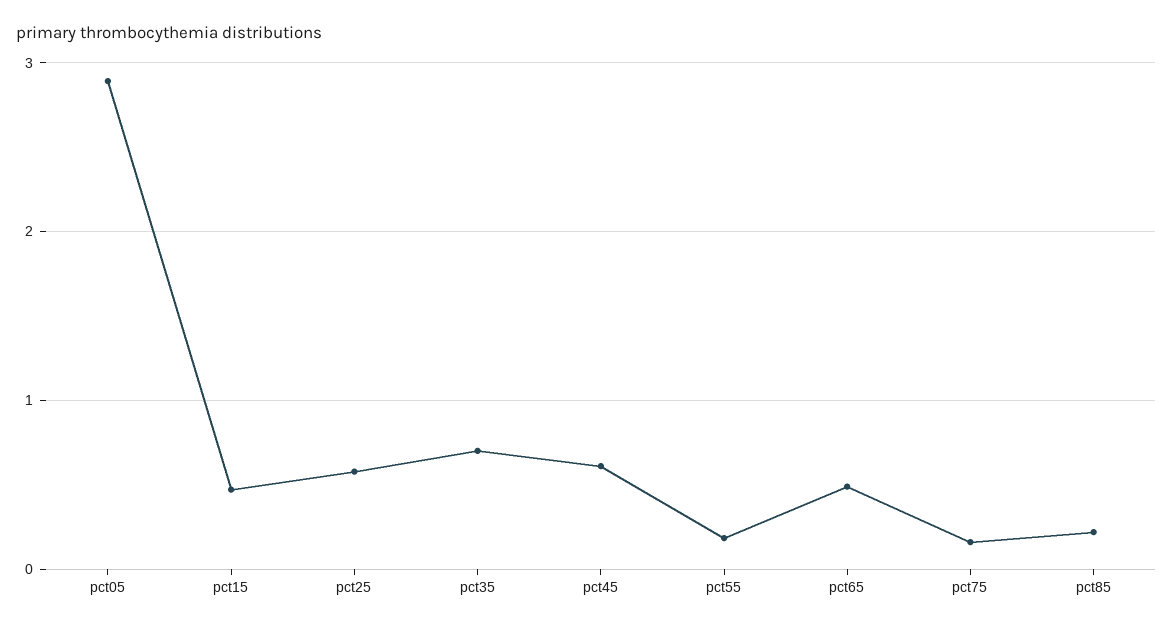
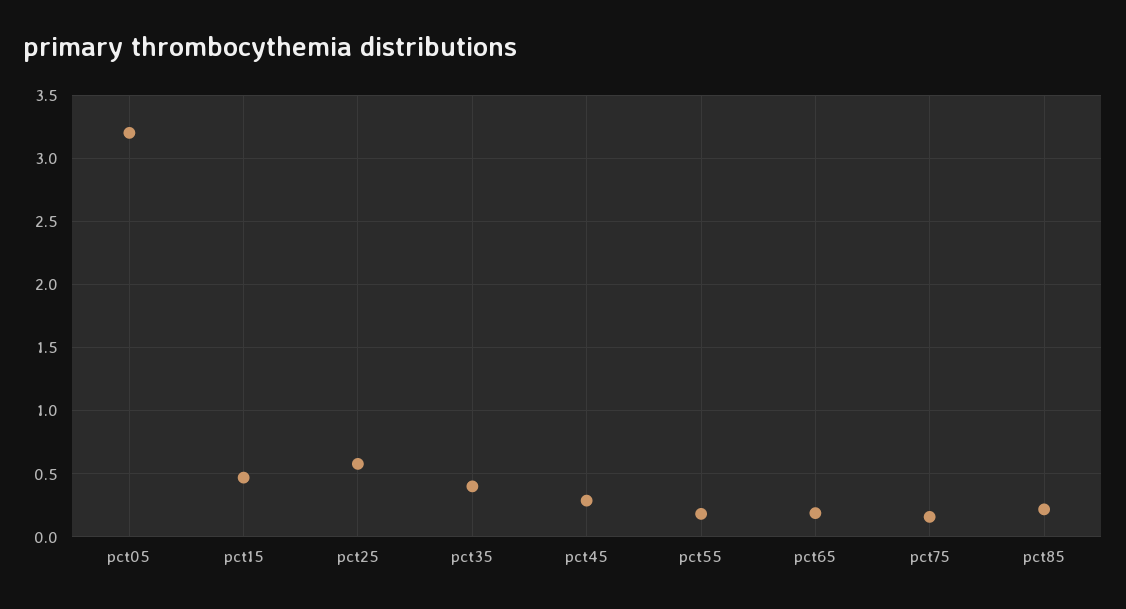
pct05: 2.9 -> 3.2
pct35: 0.7 -> 0.4
pct45: 0.6 -> 0.3
pct65: 0.5 -> 0.2

